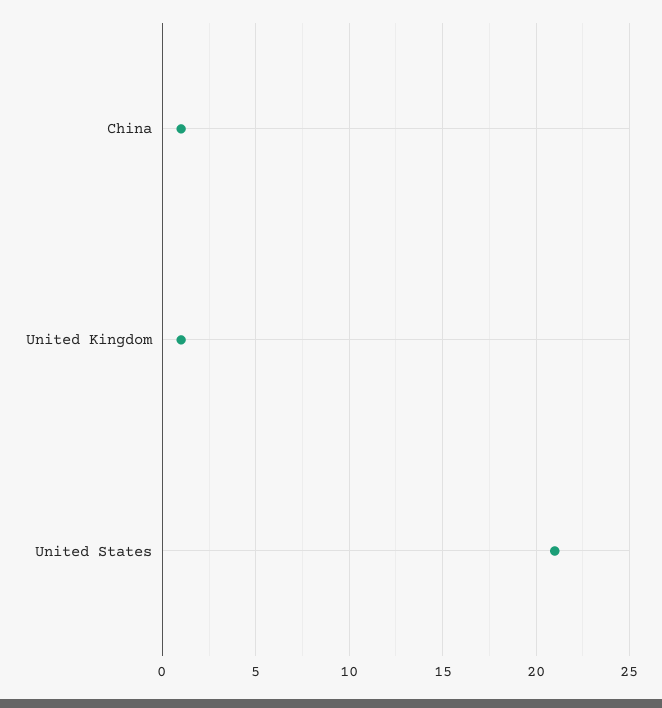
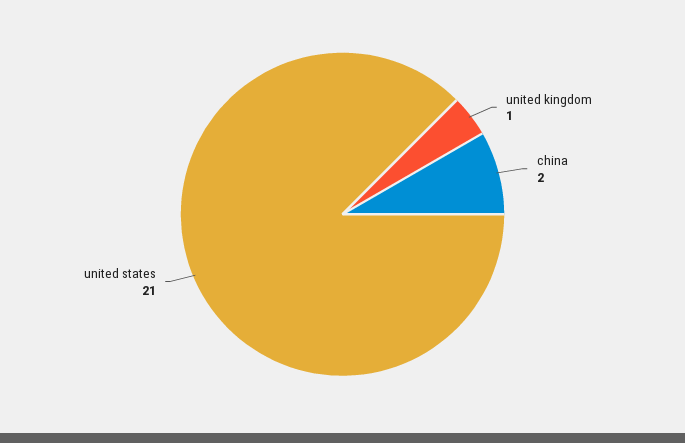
China: 1 -> 2

